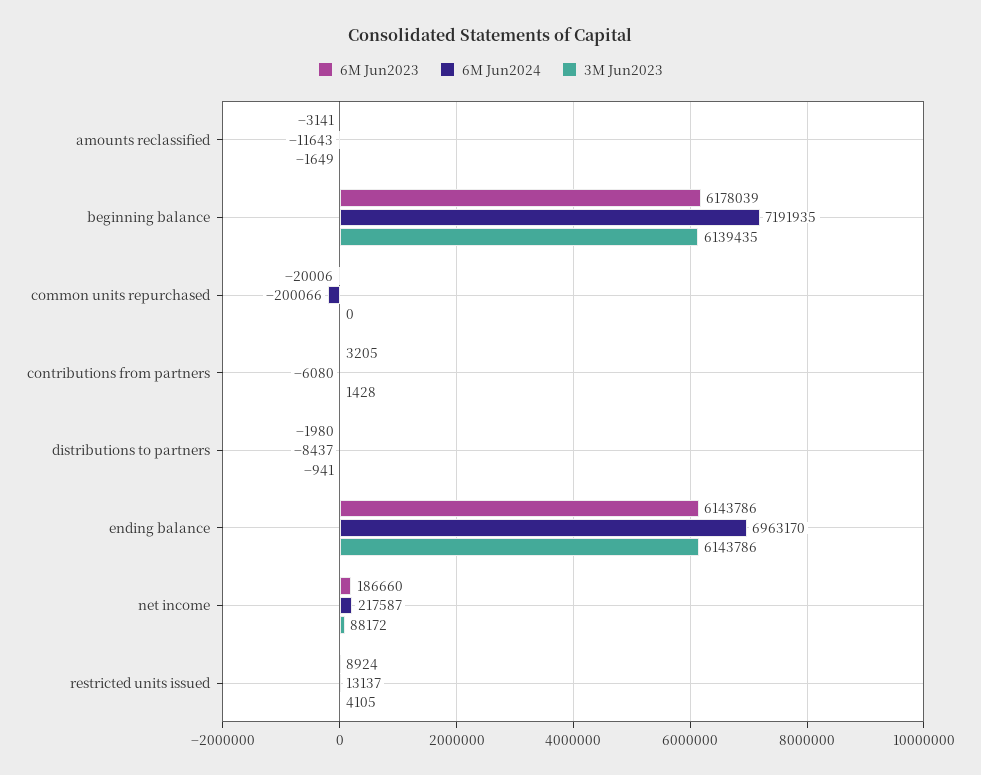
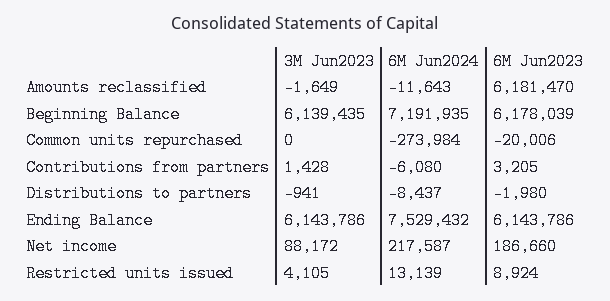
6M Jun2023, amounts reclassified: -3141 -> 6181470
6M Jun2024, common units repurchased: -200066 -> -273984
6M Jun2024, ending balance: 6963170 -> 7529432
6M Jun2024, restricted units issued: 13137 -> 13139

